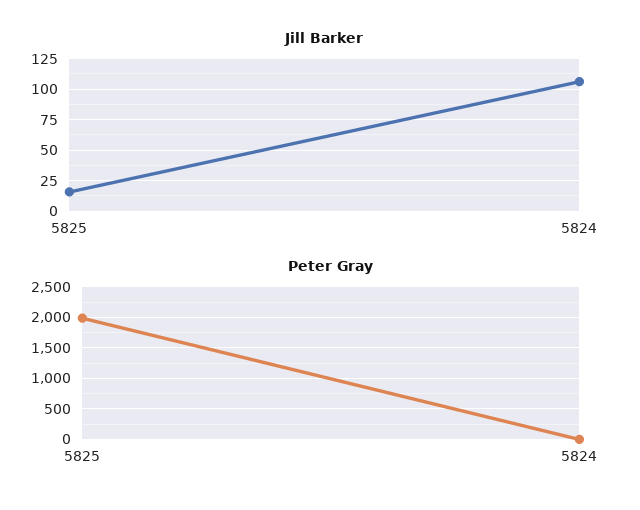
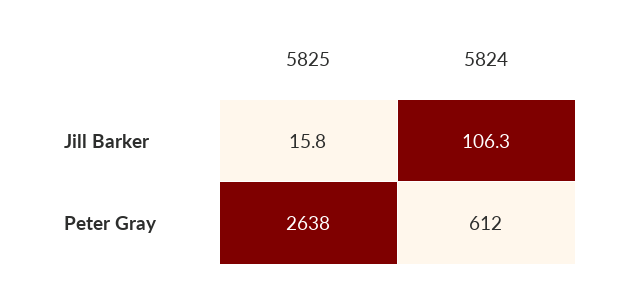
Peter Gray, 5825: 2000 -> 2638
Peter Gray, 5824: 0 -> 612

